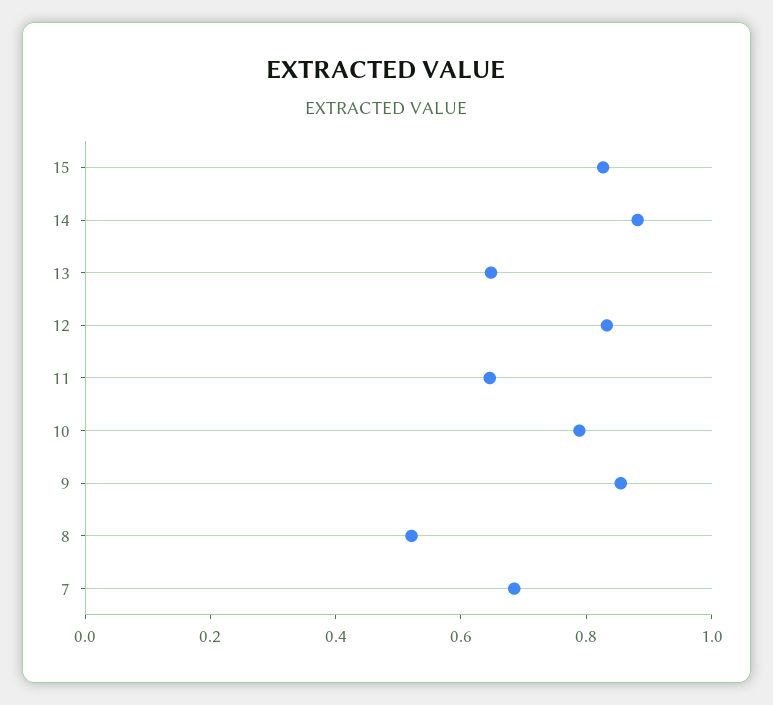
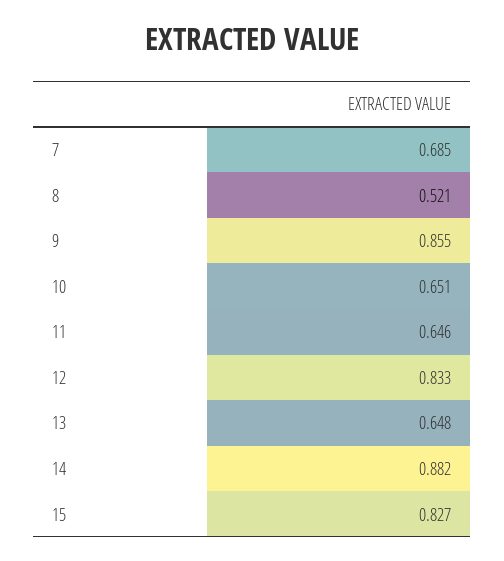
10: 0.8 -> 0.651

